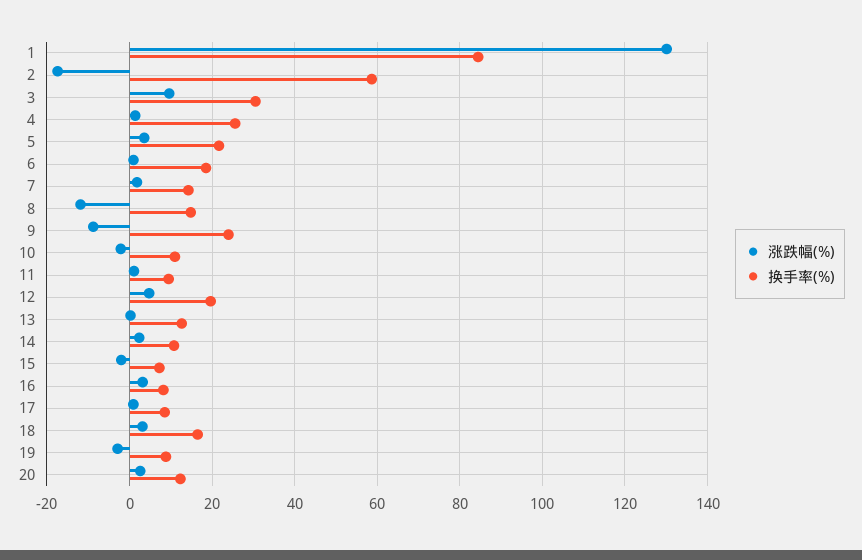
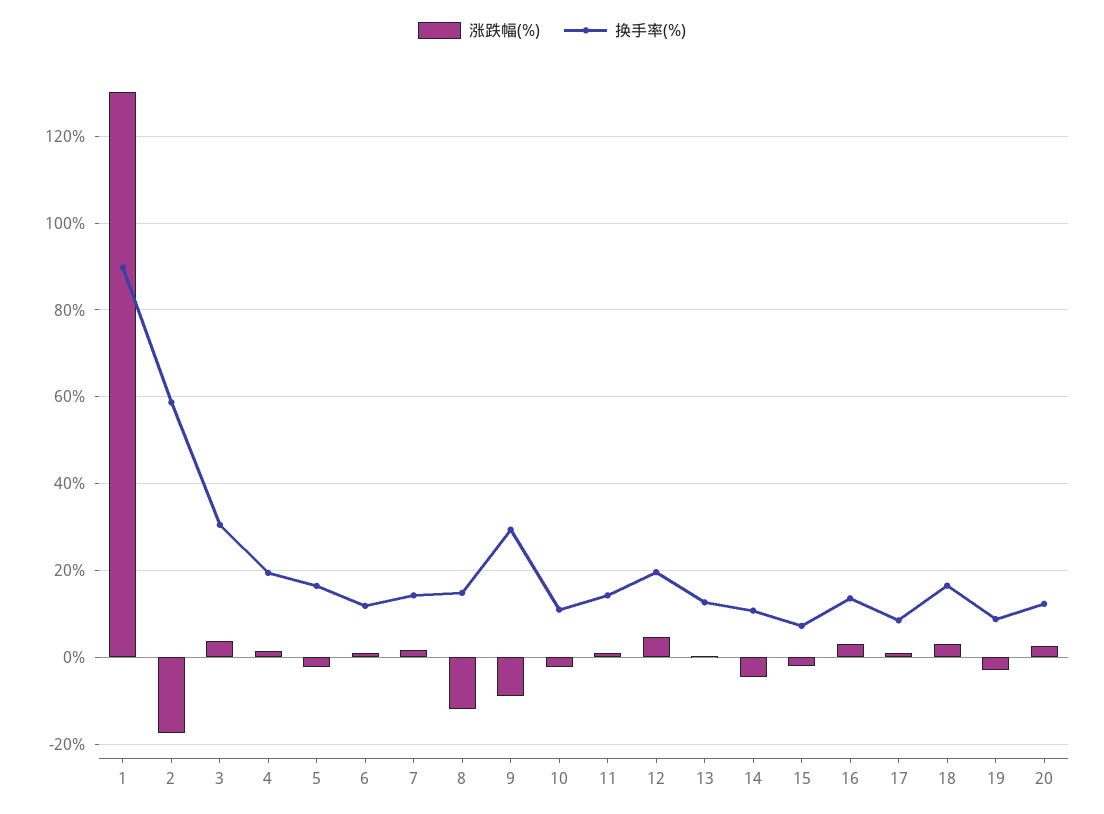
换手率(%), 1: 84 -> 90
涨跌幅(%), 3: 10 -> 4
换手率(%), 4: 26 -> 20
涨跌幅(%), 5: 4 -> -2
换手率(%), 5: 22 -> 16
换手率(%), 6: 18 -> 12
换手率(%), 9: 24 -> 30
换手率(%), 11: 10 -> 14
涨跌幅(%), 14: 2 -> -4
换手率(%), 16: 8 -> 14

